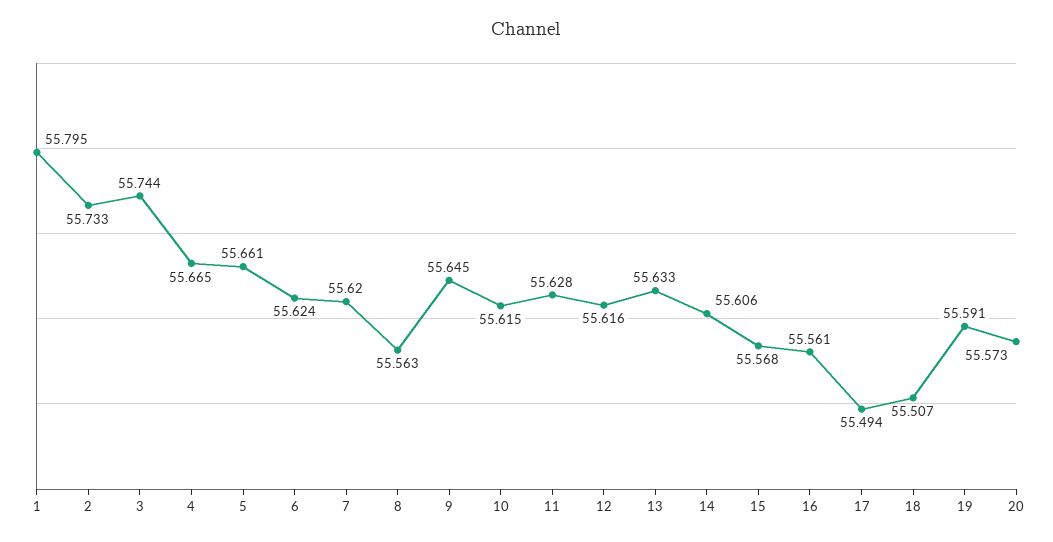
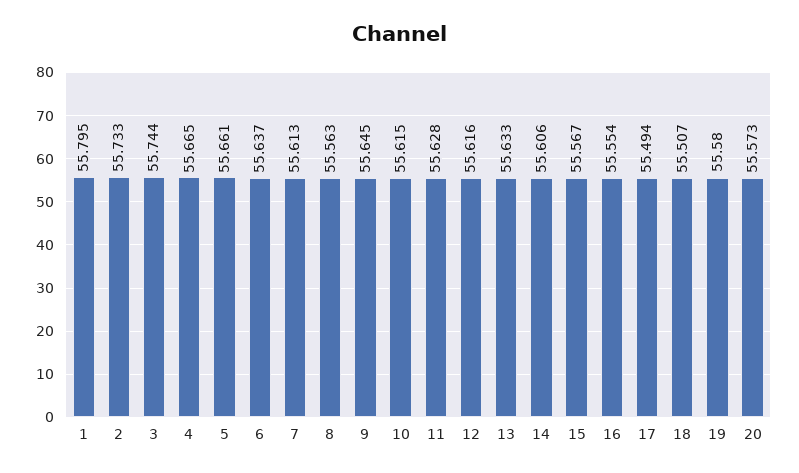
6: 55.624 -> 55.637
7: 55.62 -> 55.613
15: 55.568 -> 55.567
16: 55.561 -> 55.554
19: 55.591 -> 55.58

